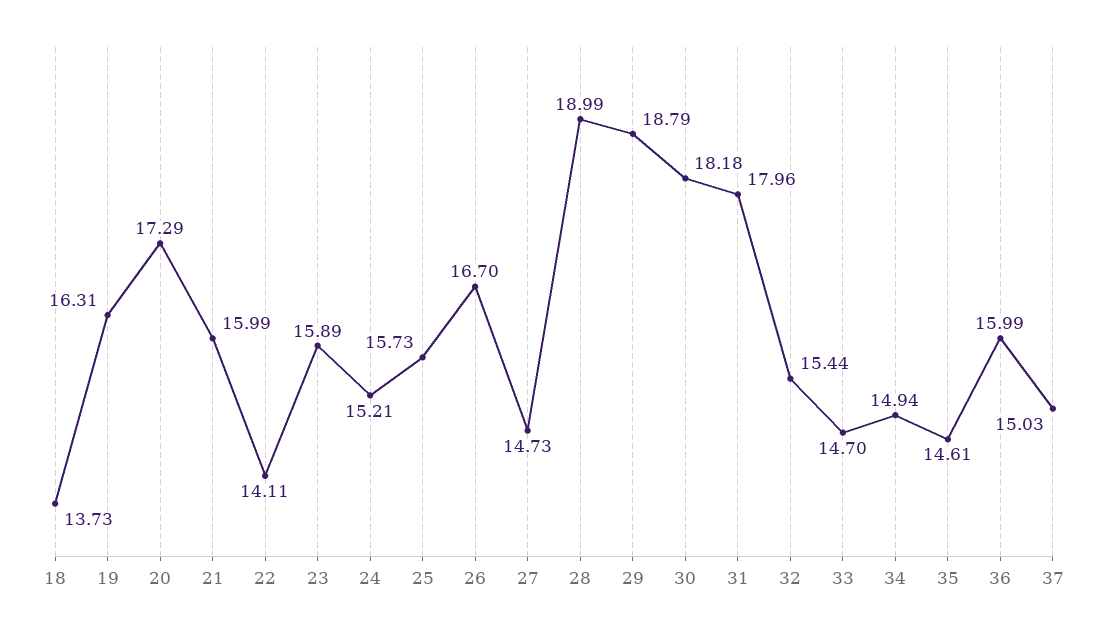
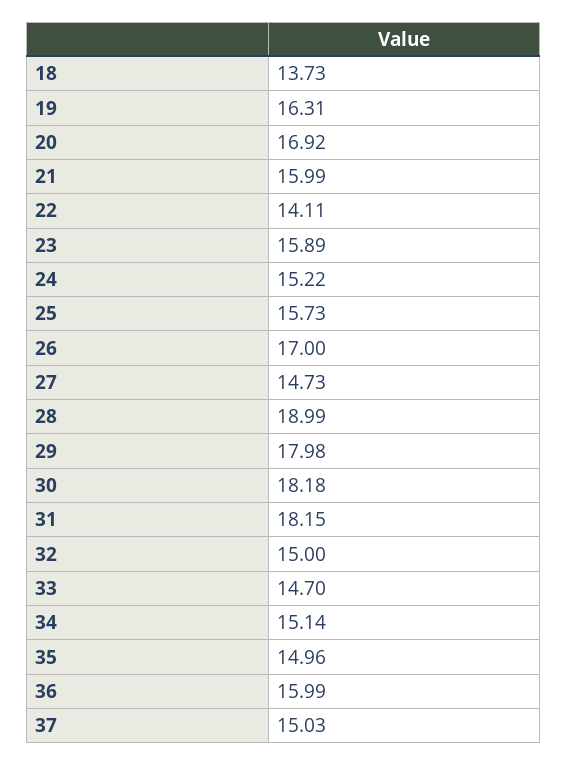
20: 17.29 -> 16.92
24: 15.21 -> 15.22
26: 16.7 -> 17
29: 18.79 -> 17.98
31: 17.96 -> 18.15
32: 15.44 -> 15
34: 14.94 -> 15.14
35: 14.61 -> 14.96

